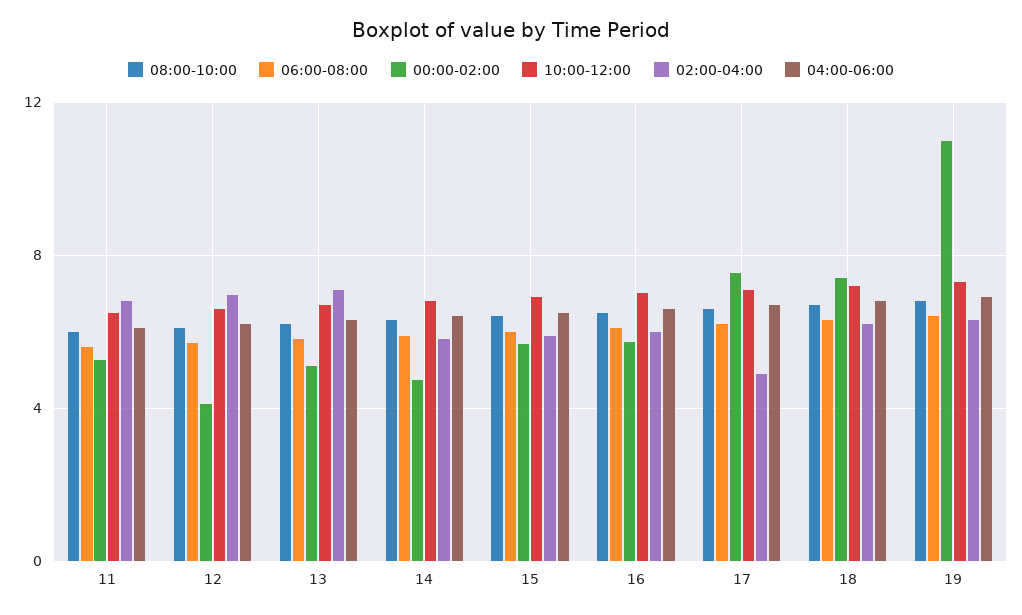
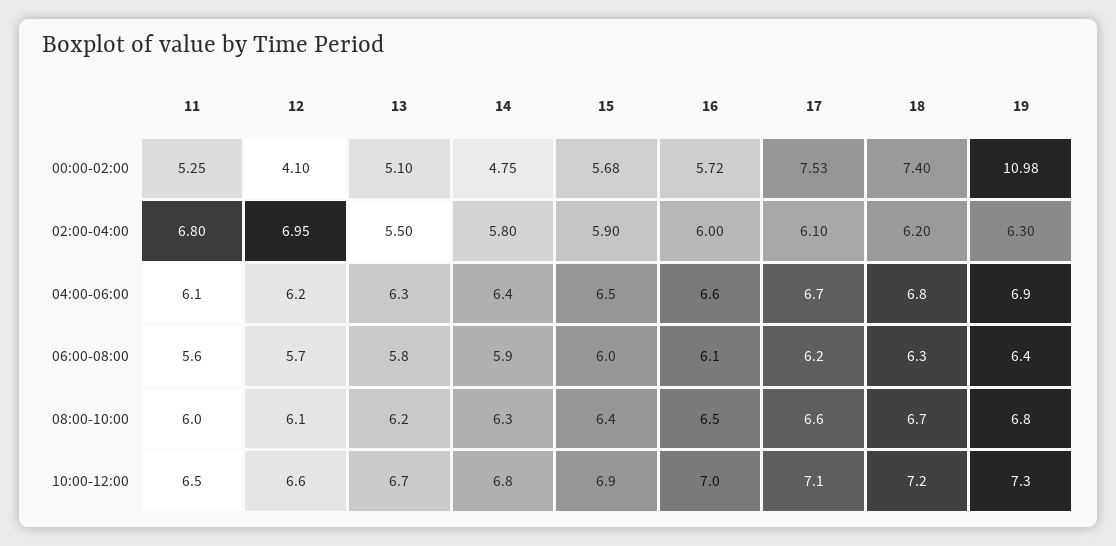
02:00-04:00, 13: 7 -> 5.5
02:00-04:00, 17: 5 -> 6.1

